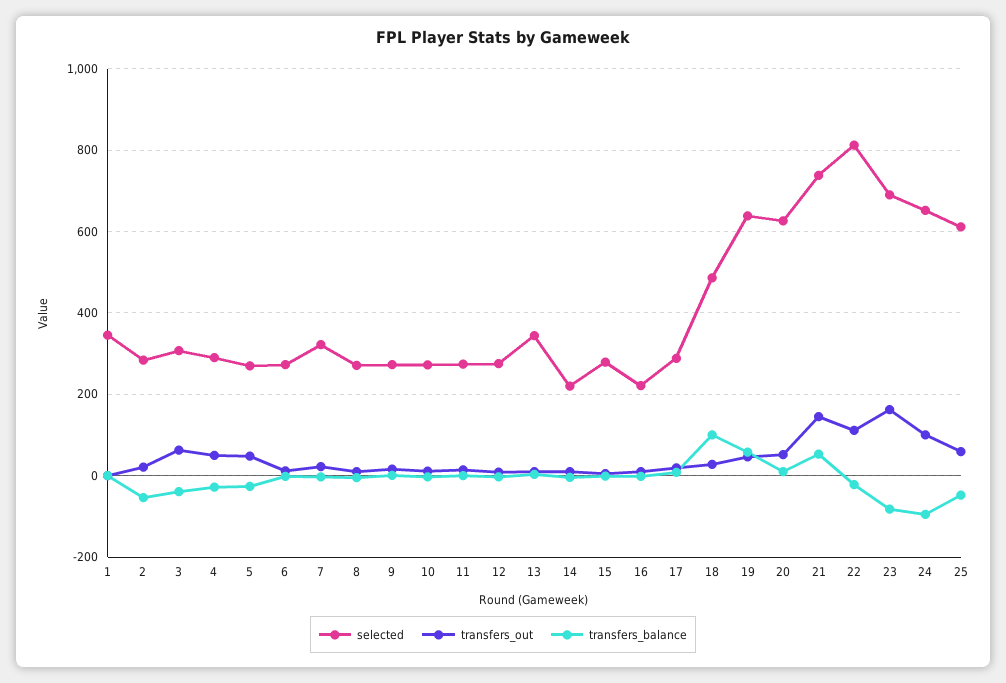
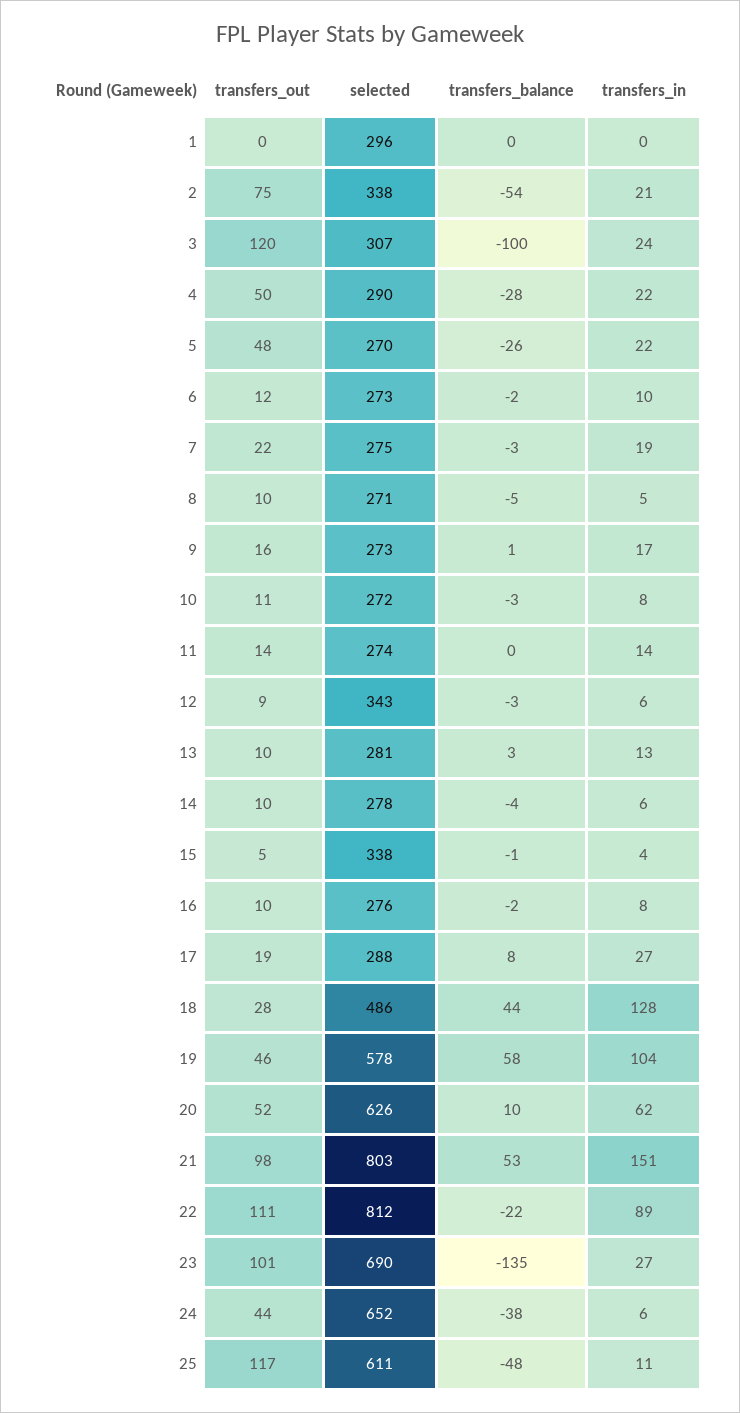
selected, 1: 340 -> 296
selected, 2: 280 -> 338
transfers_out, 2: 20 -> 75
transfers_out, 3: 60 -> 120
transfers_balance, 3: -40 -> -100
selected, 7: 320 -> 275
selected, 12: 280 -> 343
selected, 13: 340 -> 281
selected, 14: 220 -> 278
selected, 15: 280 -> 338
selected, 16: 220 -> 276
transfers_balance, 18: 100 -> 44
selected, 19: 640 -> 578
selected, 21: 740 -> 803
transfers_out, 21: 140 -> 98
transfers_out, 23: 160 -> 101
transfers_balance, 23: -80 -> -135
transfers_out, 24: 100 -> 44
transfers_balance, 24: -100 -> -38
transfers_out, 25: 60 -> 117
transfers_in, 1: none -> 0
transfers_in, 2: none -> 21
transfers_in, 3: none -> 24
transfers_in, 4: none -> 22
transfers_in, 5: none -> 22
transfers_in, 6: none -> 10
transfers_in, 7: none -> 19
transfers_in, 8: none -> 5
transfers_in, 9: none -> 17
transfers_in, 10: none -> 8
transfers_in, 11: none -> 14
transfers_in, 12: none -> 6
transfers_in, 13: none -> 13
transfers_in, 14: none -> 6
transfers_in, 15: none -> 4
transfers_in, 16: none -> 8
transfers_in, 17: none -> 27
transfers_in, 18: none -> 128
transfers_in, 19: none -> 104
transfers_in, 20: none -> 62
transfers_in, 21: none -> 151
transfers_in, 22: none -> 89
transfers_in, 23: none -> 27
transfers_in, 24: none -> 6
transfers_in, 25: none -> 11

